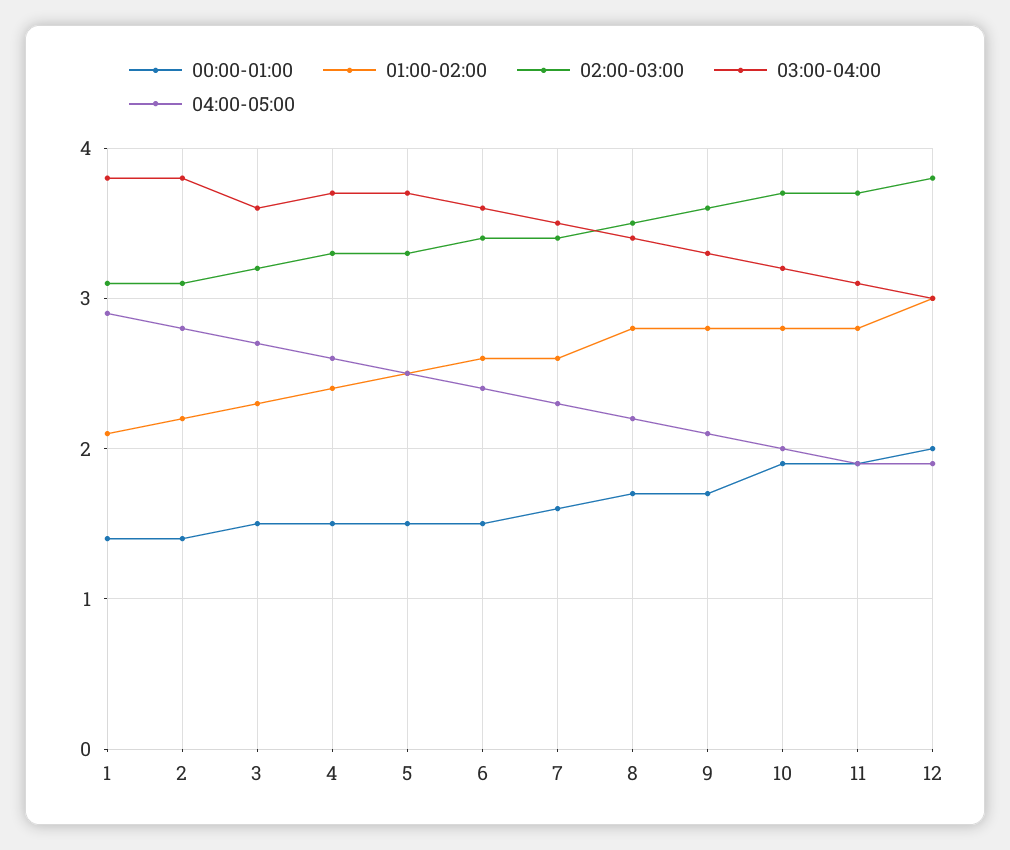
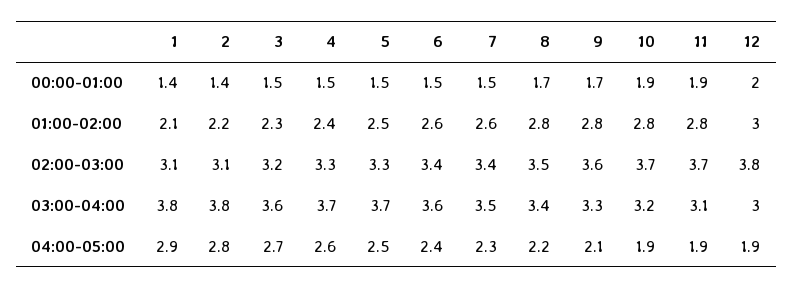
00:00-01:00, 7: 1.6 -> 1.5
04:00-05:00, 10: 2 -> 1.9

